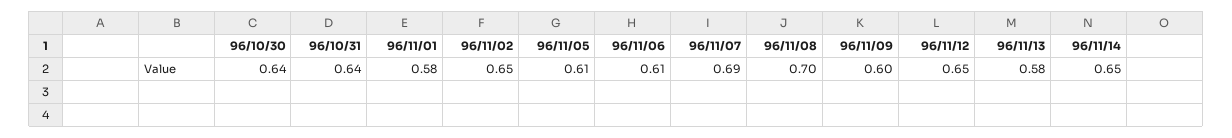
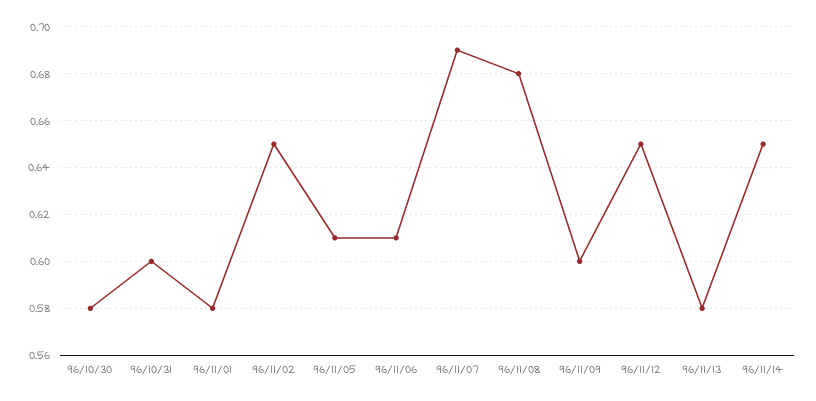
96/10/30: 0.64 -> 0.58
96/10/31: 0.64 -> 0.6
96/11/08: 0.7 -> 0.68

